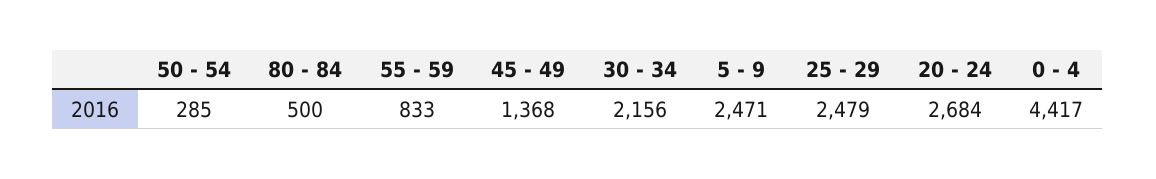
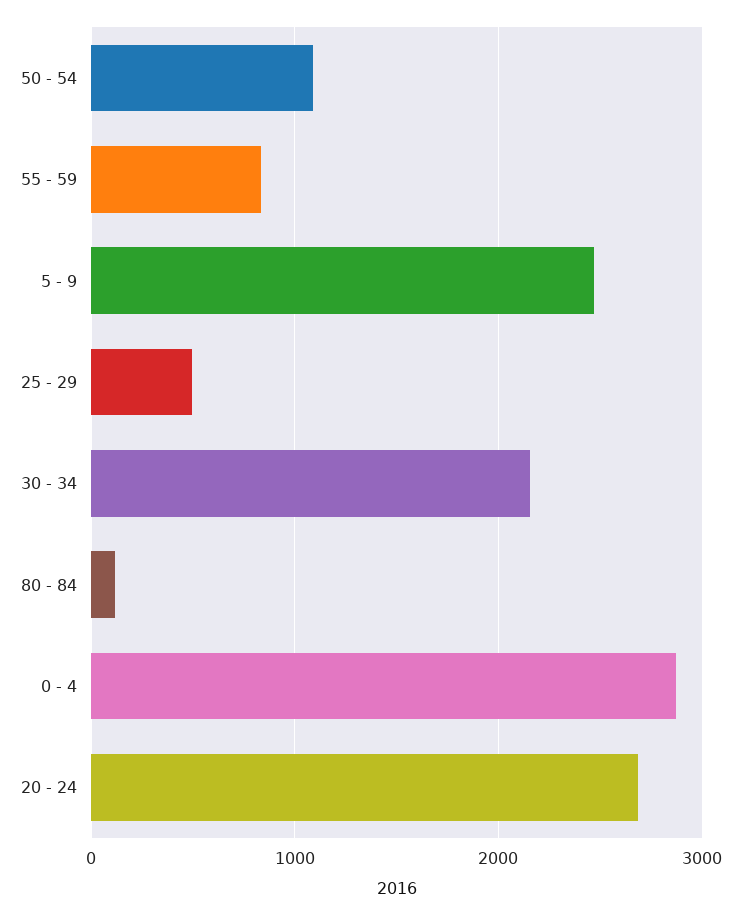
50 - 54: 285 -> 1100
80 - 84: 500 -> 100
45 - 49: 1368 -> none
25 - 29: 2479 -> 500
0 - 4: 4417 -> 2900

